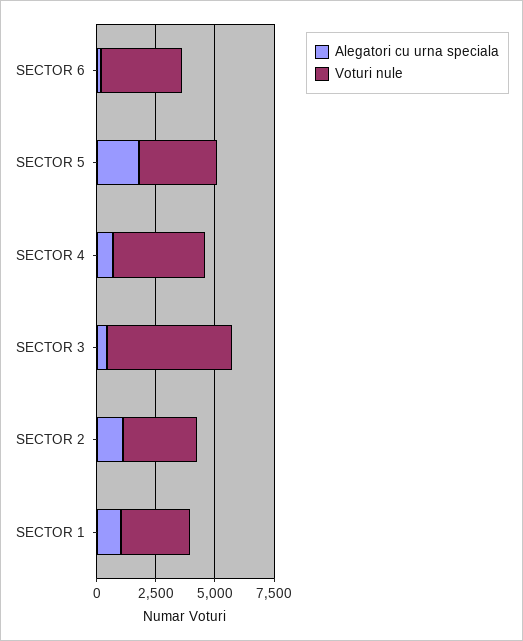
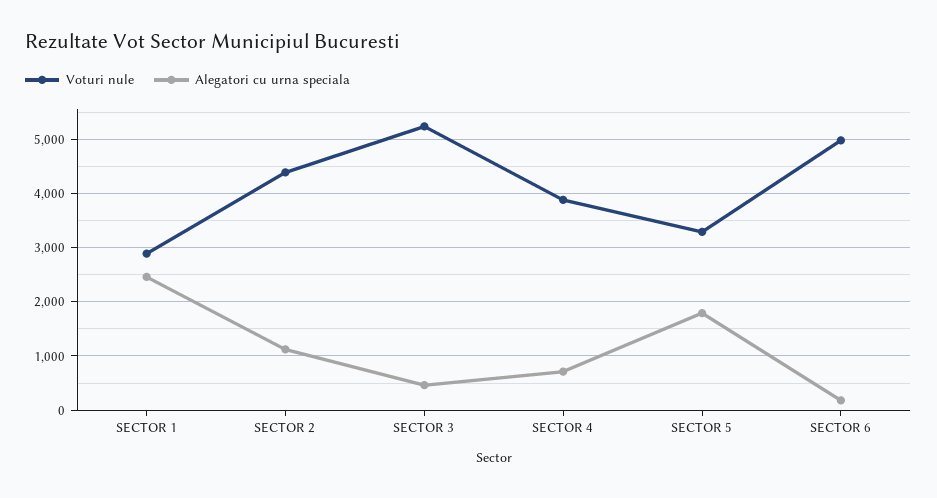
Voturi nule, SECTOR 6: 3500 -> 5000
Voturi nule, SECTOR 2: 3000 -> 4400
Alegatori cu urna speciala, SECTOR 1: 1000 -> 2400

